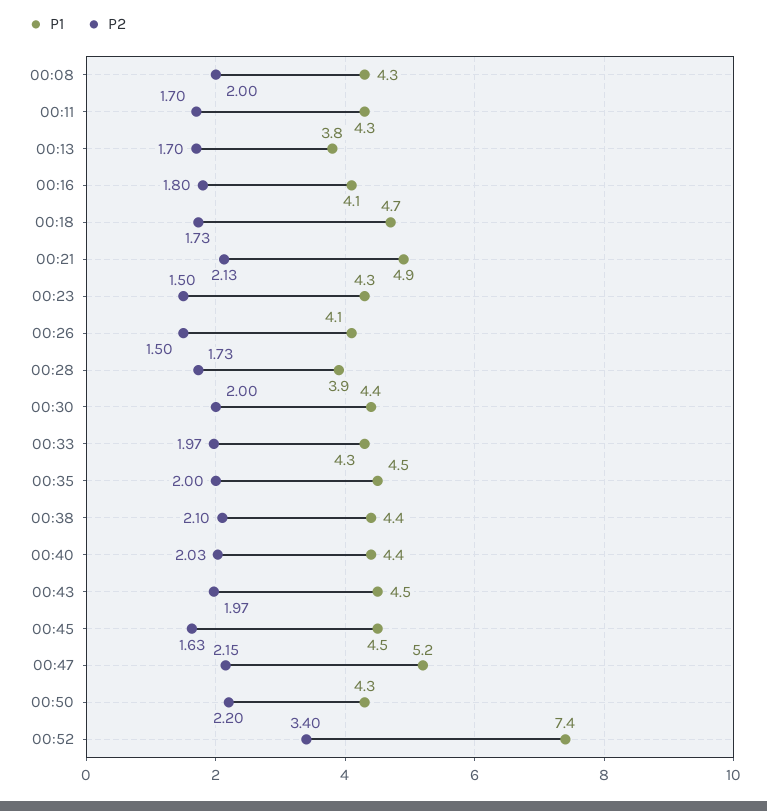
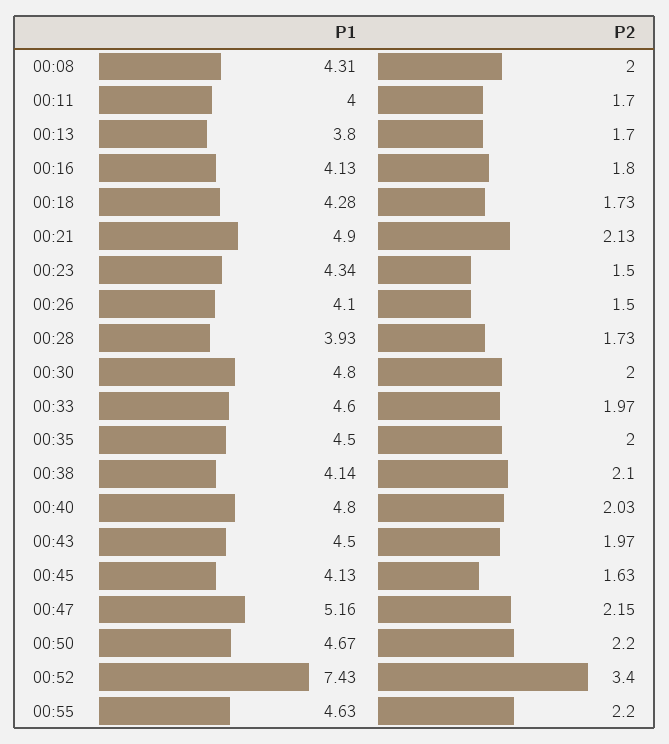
P1, 00:11: 4.3 -> 4
P1, 00:18: 4.7 -> 4.28
P1, 00:30: 4.4 -> 4.8
P1, 00:33: 4.3 -> 4.6
P1, 00:38: 4.4 -> 4.14
P1, 00:40: 4.4 -> 4.8
P1, 00:45: 4.5 -> 4.13
P1, 00:50: 4.3 -> 4.67
P1, 00:55: none -> 4.63
P2, 00:55: none -> 2.2

